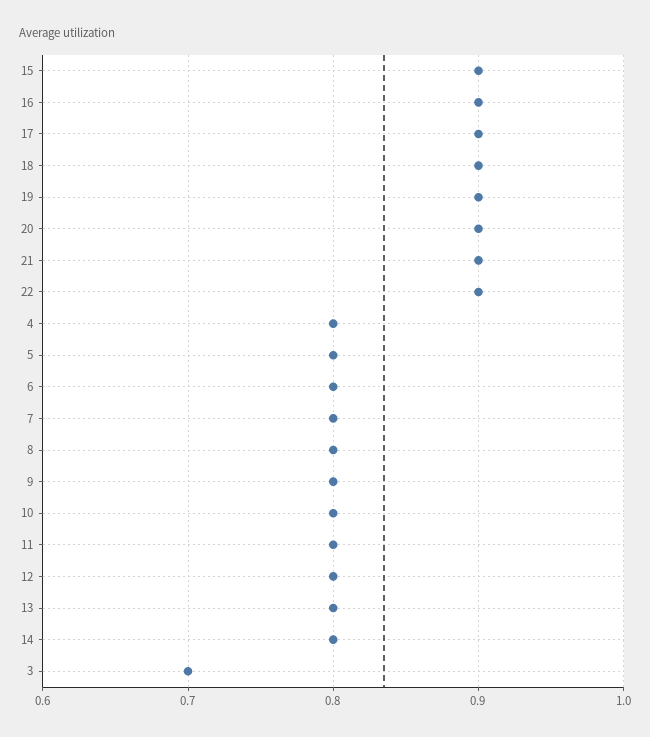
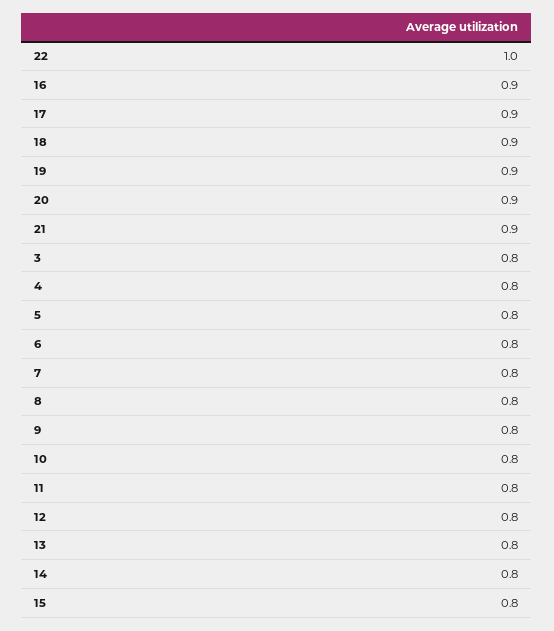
15: 0.9 -> 0.8
22: 0.9 -> 1
3: 0.7 -> 0.8

